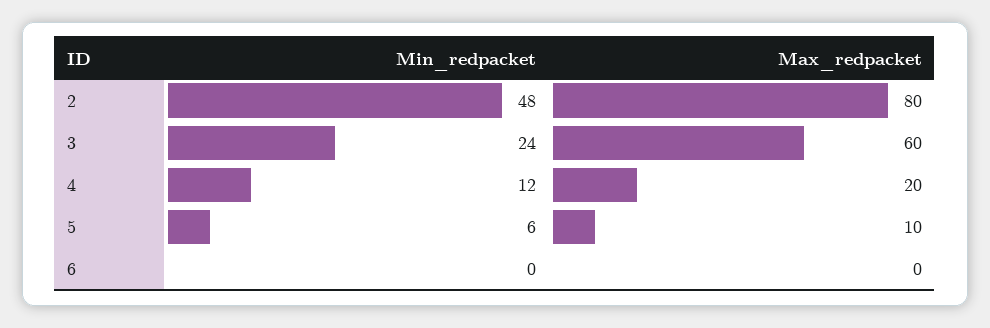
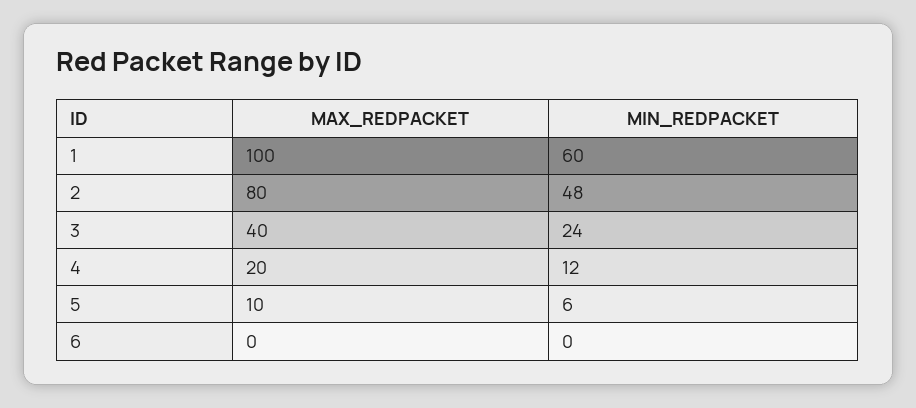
Max_redpacket, 3: 60 -> 40
Max_redpacket, 1: none -> 100
Min_redpacket, 1: none -> 60

